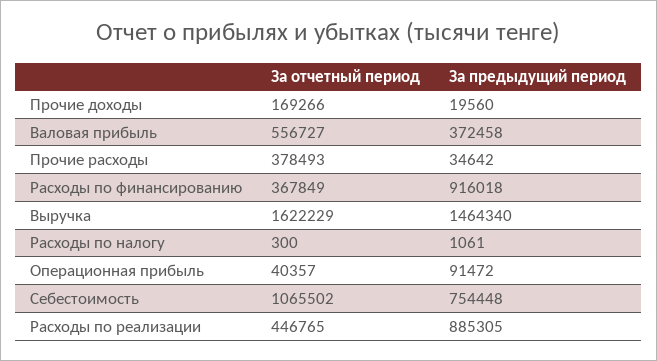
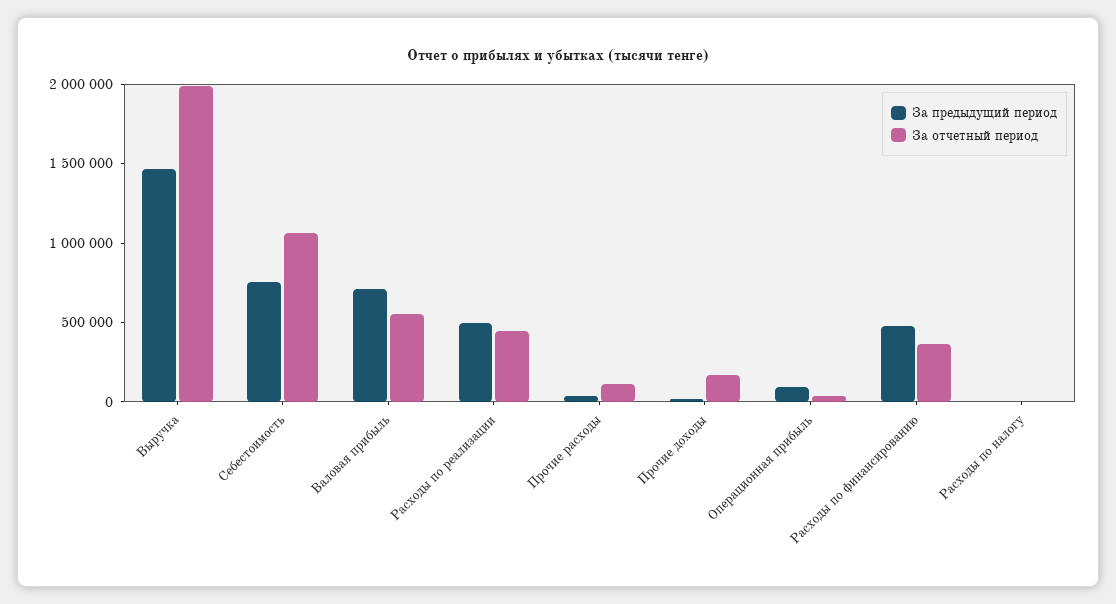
За предыдущий период, Валовая прибыль: 372458 -> 700000
За отчетный период, Прочие расходы: 378493 -> 100000
За предыдущий период, Расходы по финансированию: 916018 -> 500000
За отчетный период, Выручка: 1622229 -> 2000000
За предыдущий период, Расходы по реализации: 885305 -> 500000

